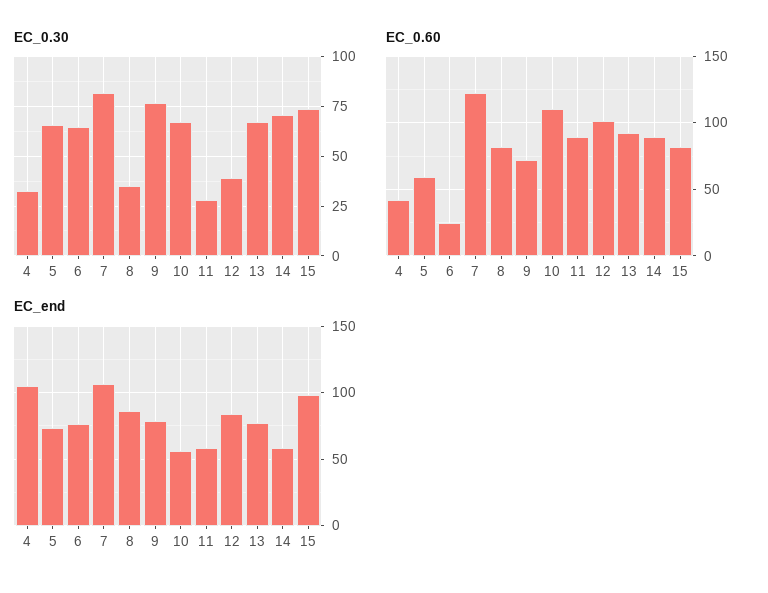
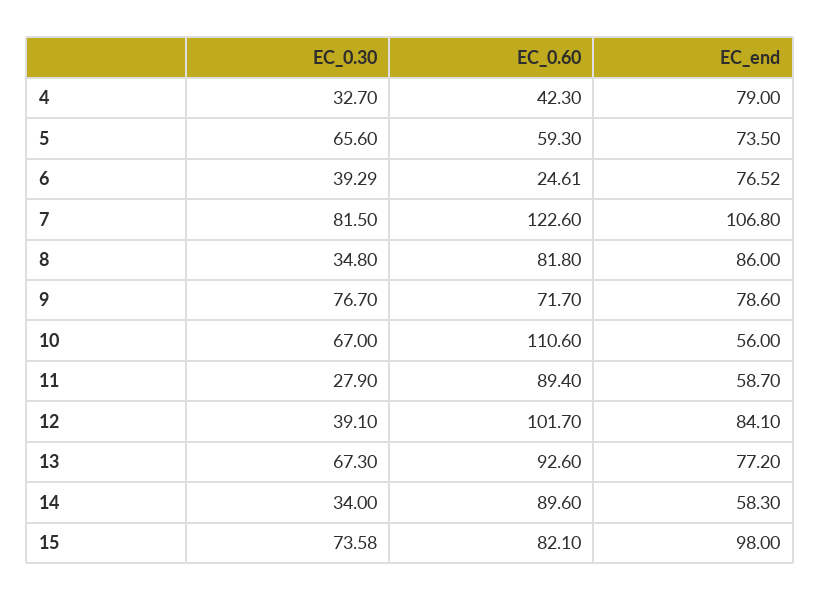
EC_0.30, 6: 65 -> 39.29
EC_0.30, 14: 70 -> 34
EC_end, 4: 105 -> 79

